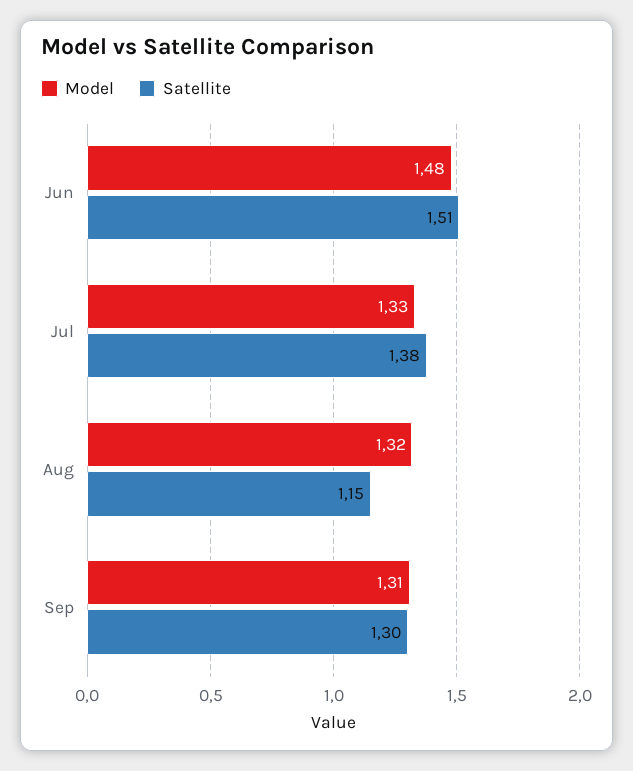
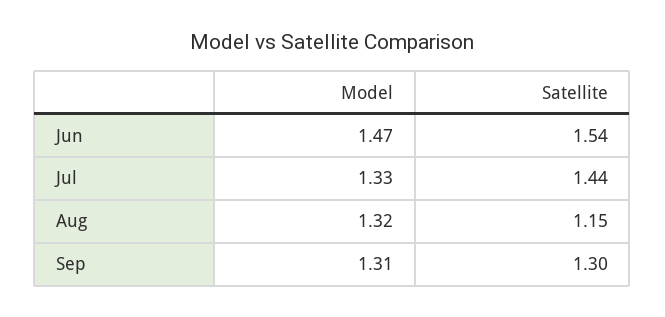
Model, Jun: 1.48 -> 1.47
Satellite, Jun: 1.51 -> 1.54
Satellite, Jul: 1.38 -> 1.44

